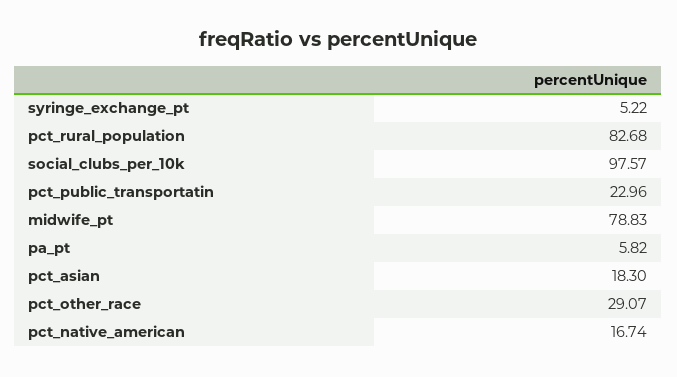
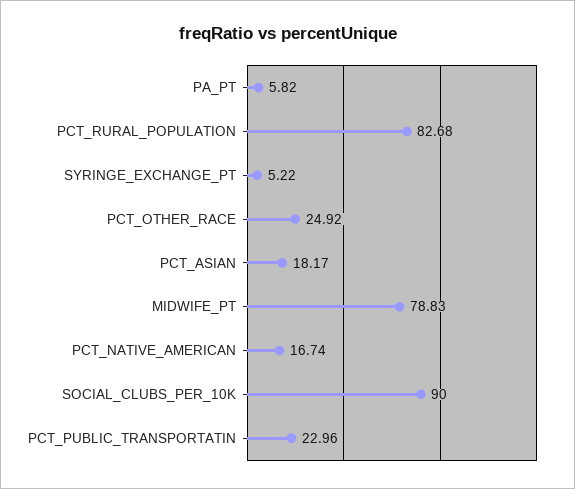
social_clubs_per_10k: 97.57 -> 90
pct_asian: 18.3 -> 18.17
pct_other_race: 29.07 -> 24.92

